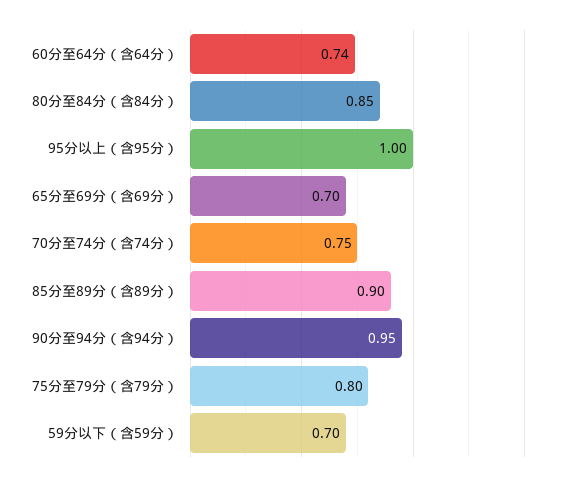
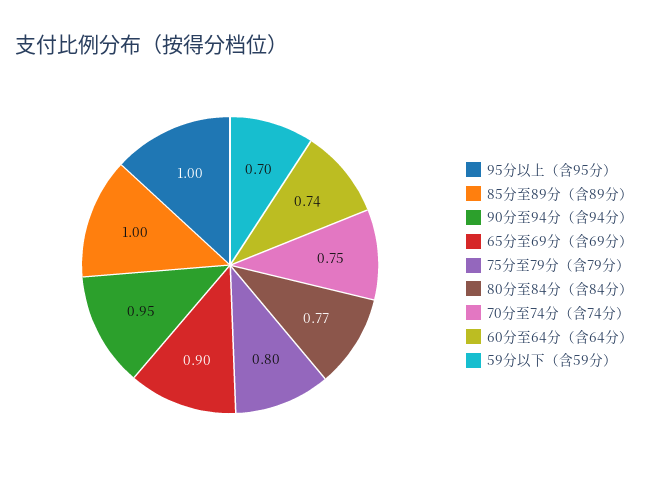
80分至84分（含84分）: 0.85 -> 0.77
65分至69分（含69分）: 0.7 -> 0.9
85分至89分（含89分）: 0.9 -> 1

